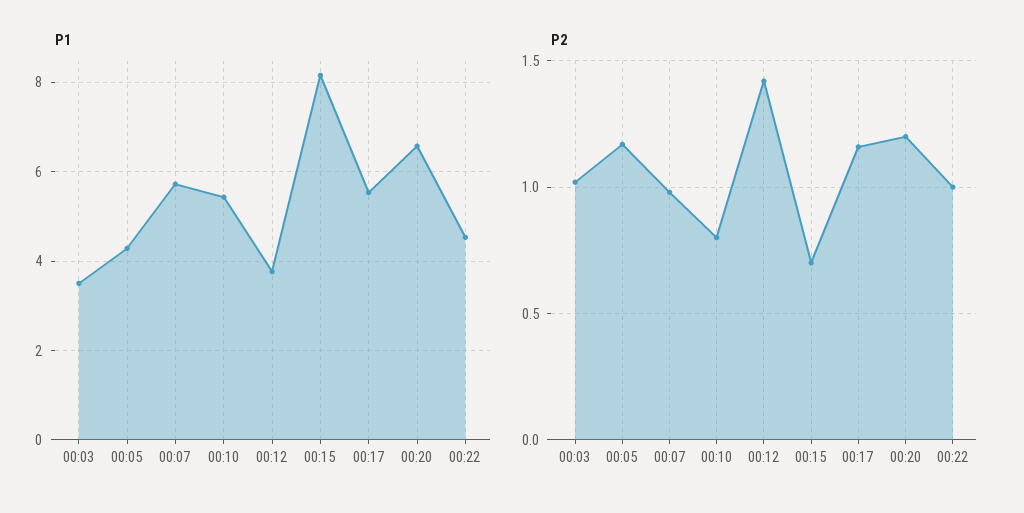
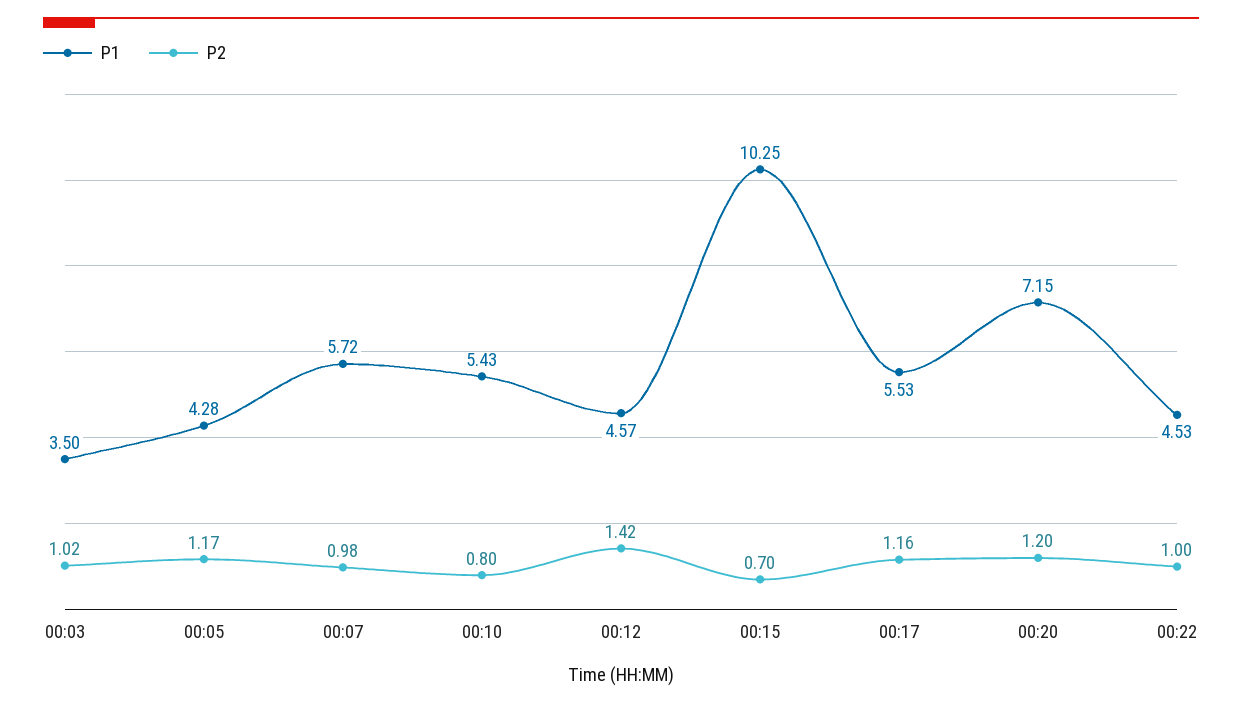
P1, 00:12: 3.8 -> 4.57
P1, 00:15: 8.2 -> 10.25
P1, 00:20: 6.6 -> 7.15

